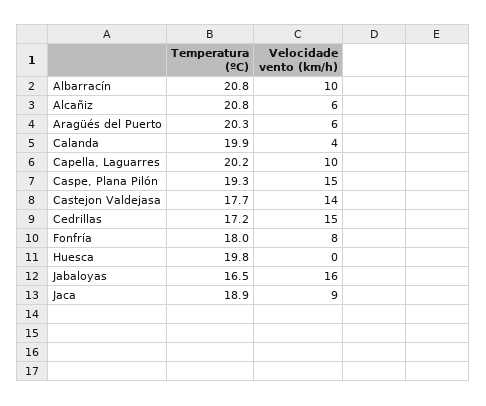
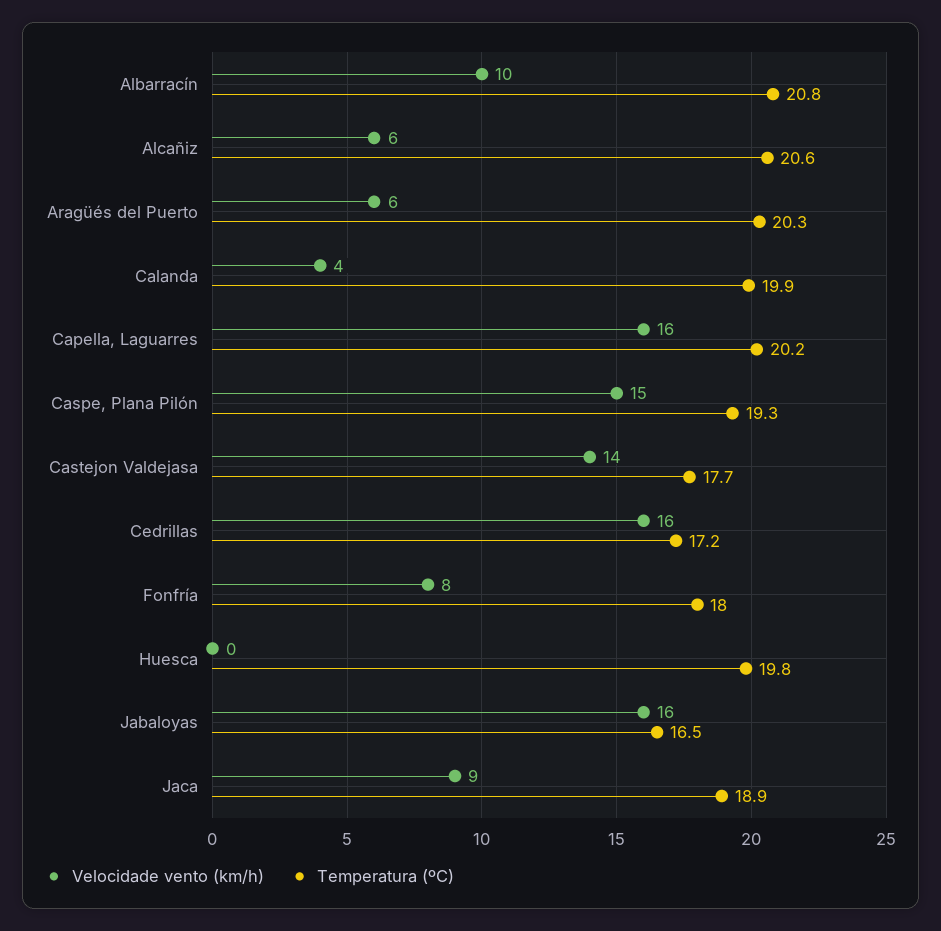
Temperatura (ºC), Alcañiz: 20.8 -> 20.6
Velocidade vento (km/h), Capella, Laguarres: 10 -> 16
Velocidade vento (km/h), Cedrillas: 15 -> 16

